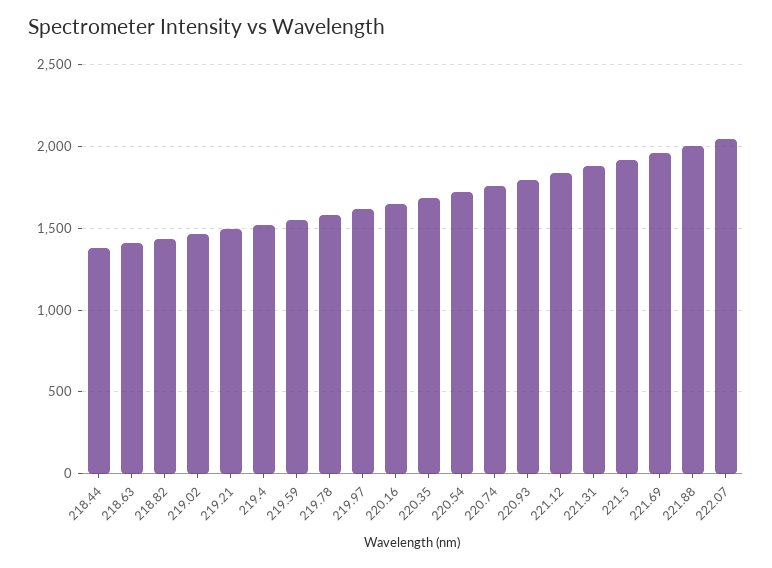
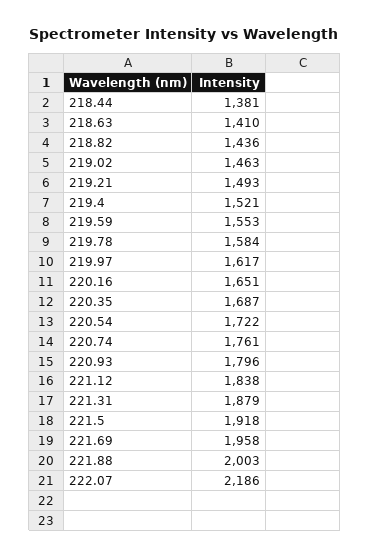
222.07: 2050 -> 2186

